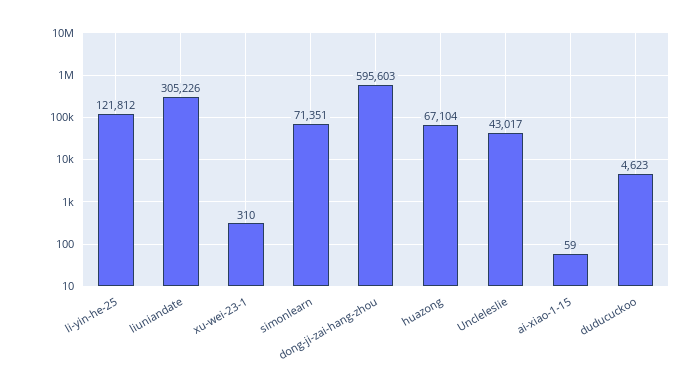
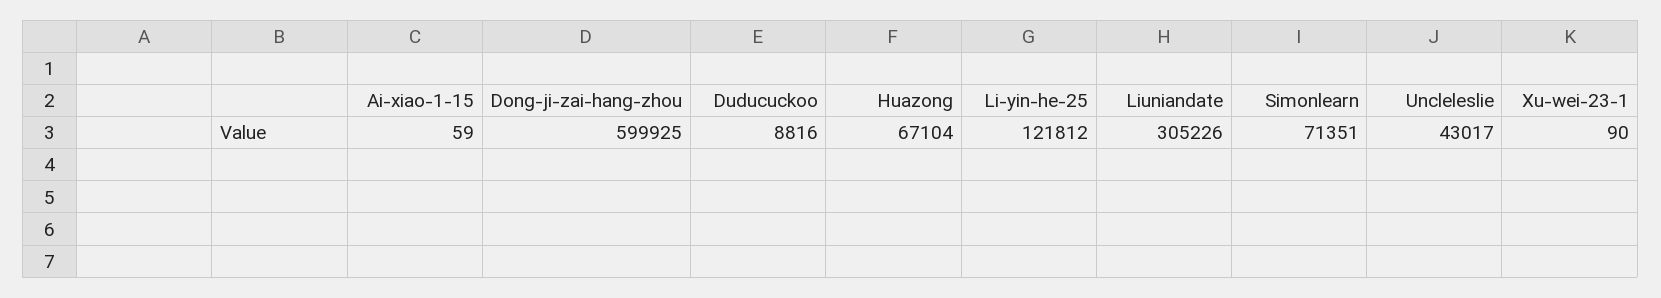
xu-wei-23-1: 310 -> 90
dong-ji-zai-hang-zhou: 595603 -> 599925
duducuckoo: 4623 -> 8816

